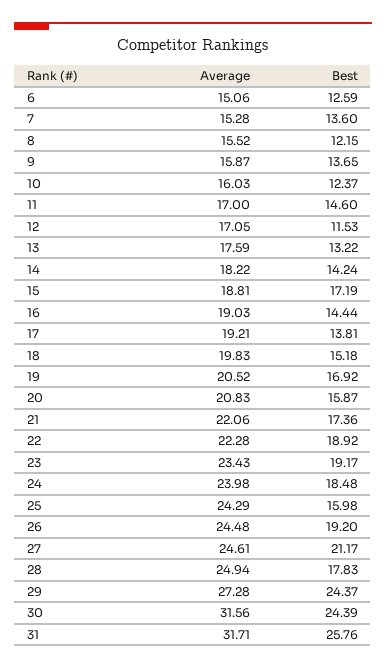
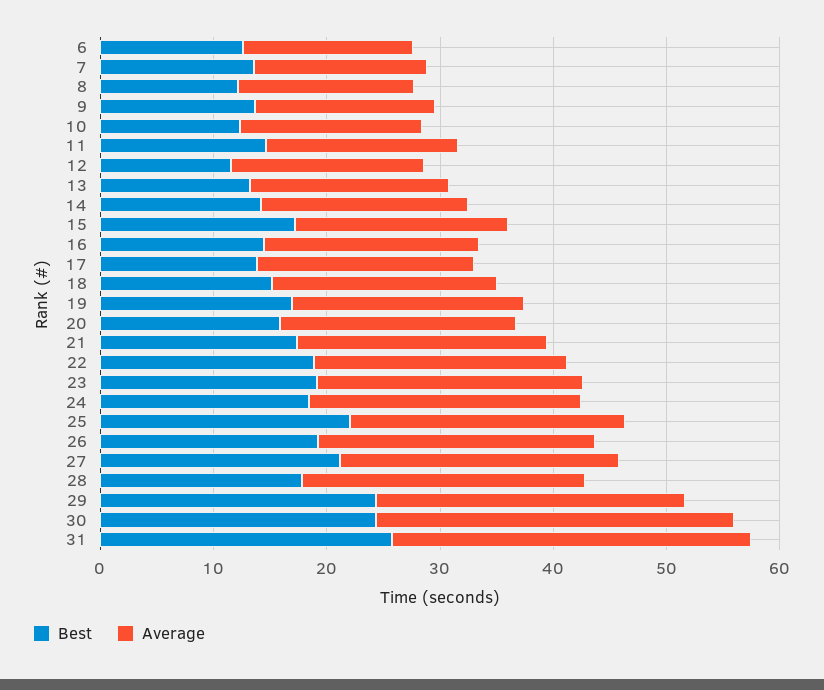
Best, 25: 15.98 -> 22

